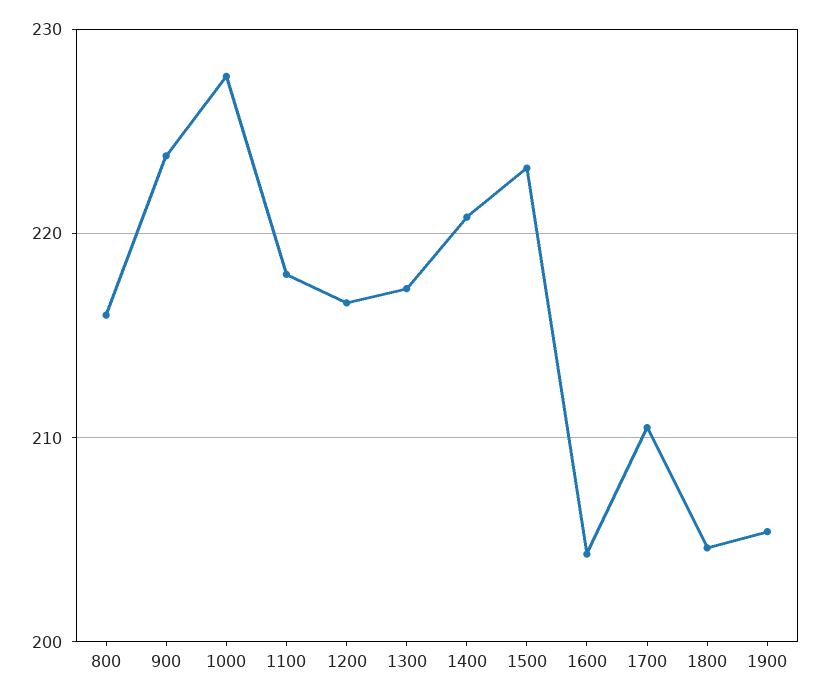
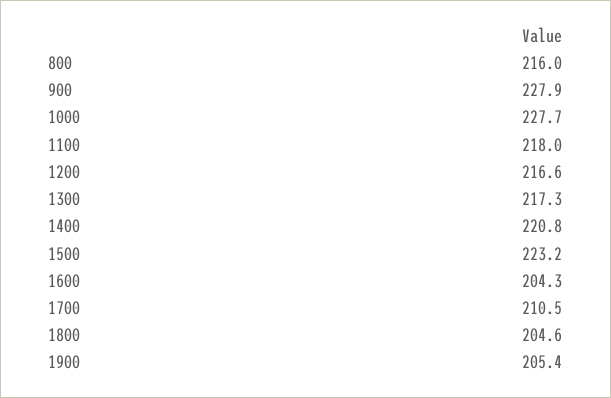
900: 224 -> 227.9

